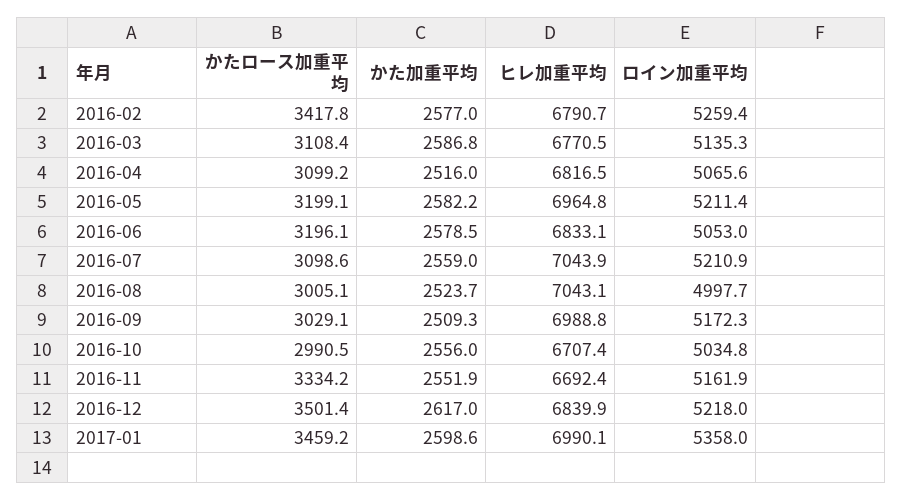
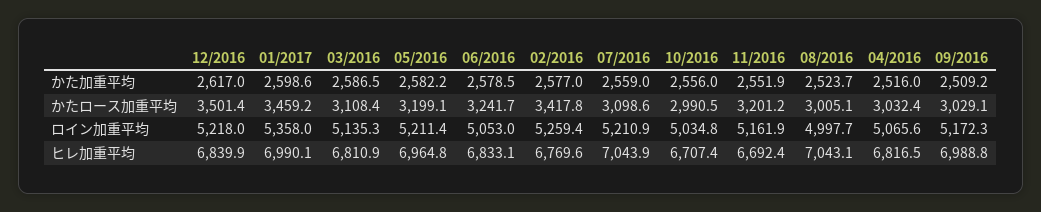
ヒレ加重平均, 2016-02: 6790.7 -> 6769.6
かた加重平均, 2016-03: 2586.8 -> 2586.5
ヒレ加重平均, 2016-03: 6770.5 -> 6810.9
かたロース加重平均, 2016-04: 3099.2 -> 3032.4
かたロース加重平均, 2016-06: 3196.1 -> 3241.7
かた加重平均, 2016-09: 2509.3 -> 2509.2
かたロース加重平均, 2016-11: 3334.2 -> 3201.2

